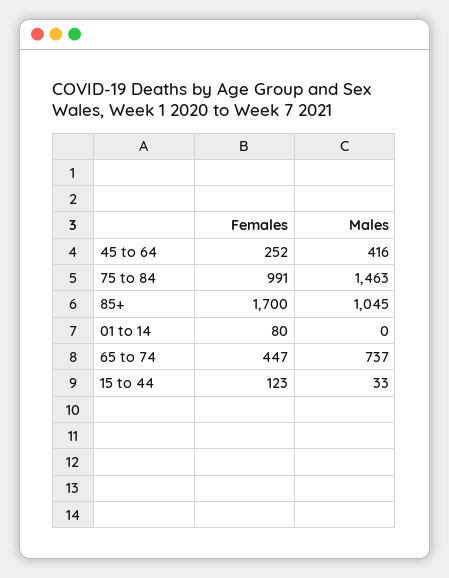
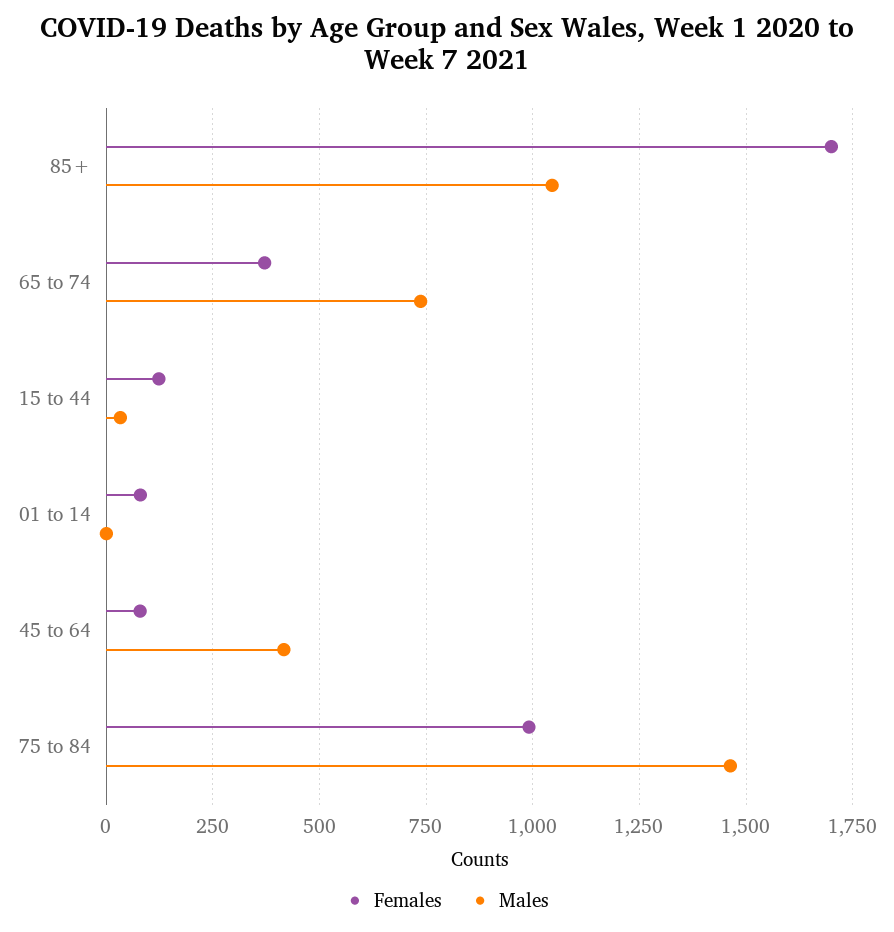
Females, 45 to 64: 252 -> 75
Females, 65 to 74: 447 -> 375

